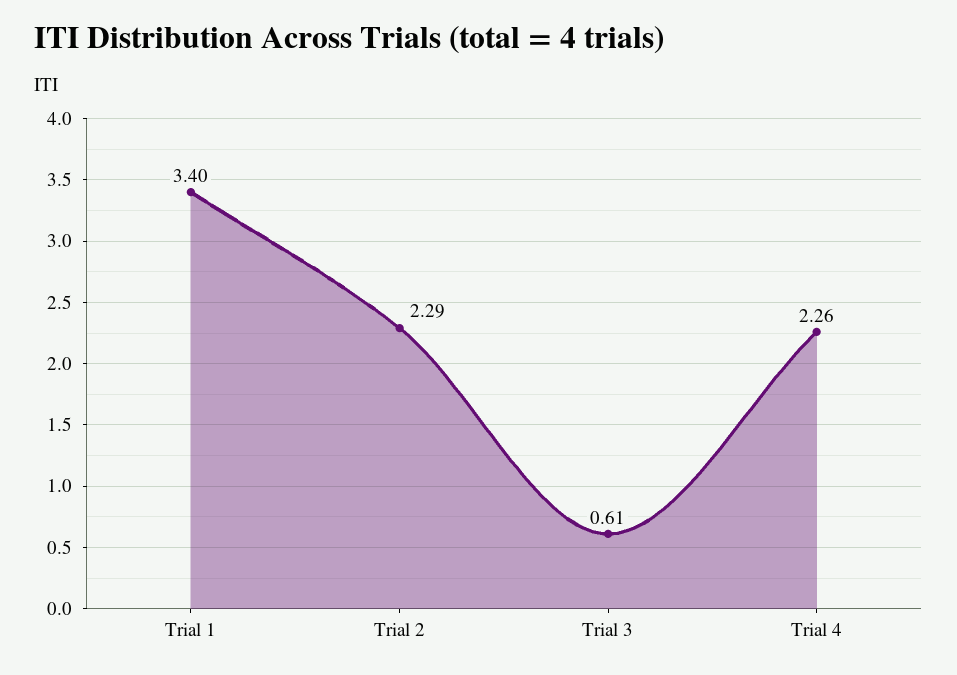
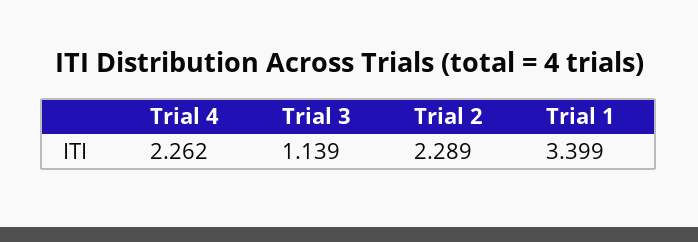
Trial 3: 0.61 -> 1.139

